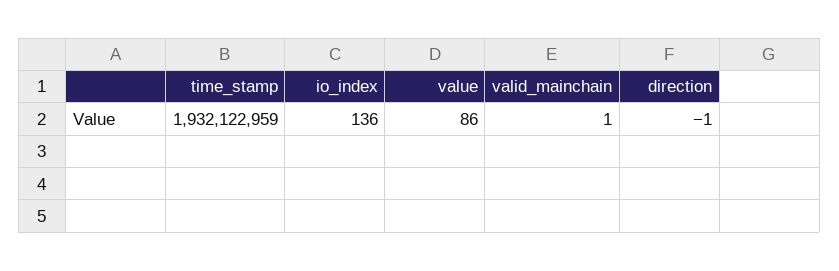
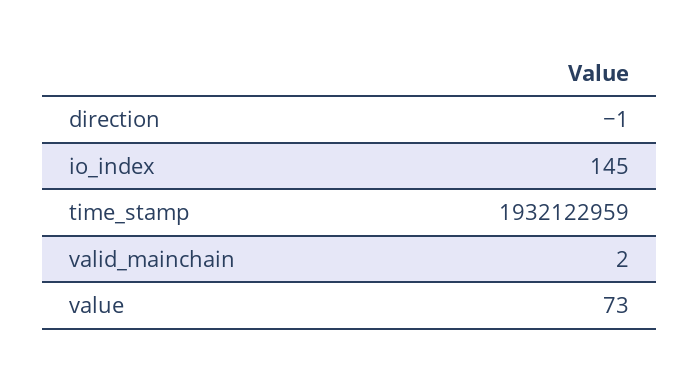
io_index: 136 -> 145
value: 86 -> 73
valid_mainchain: 1 -> 2

